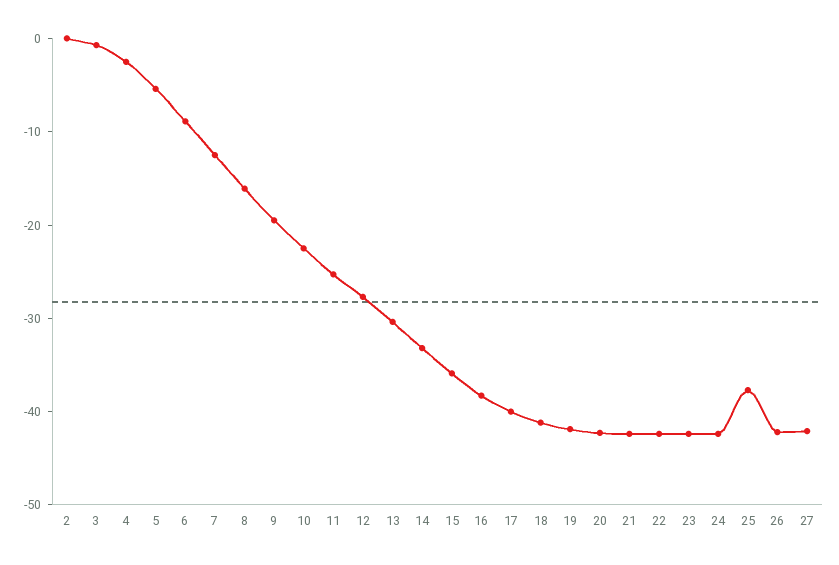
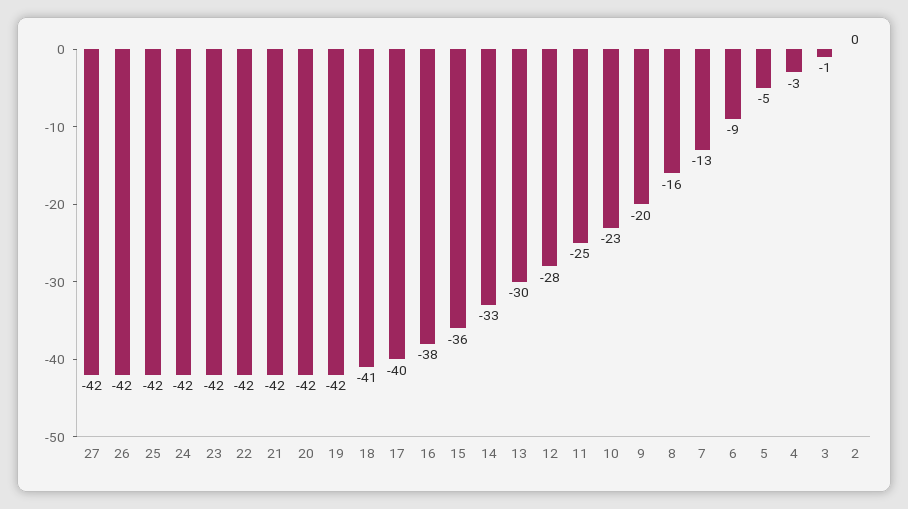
25: -38 -> -42

